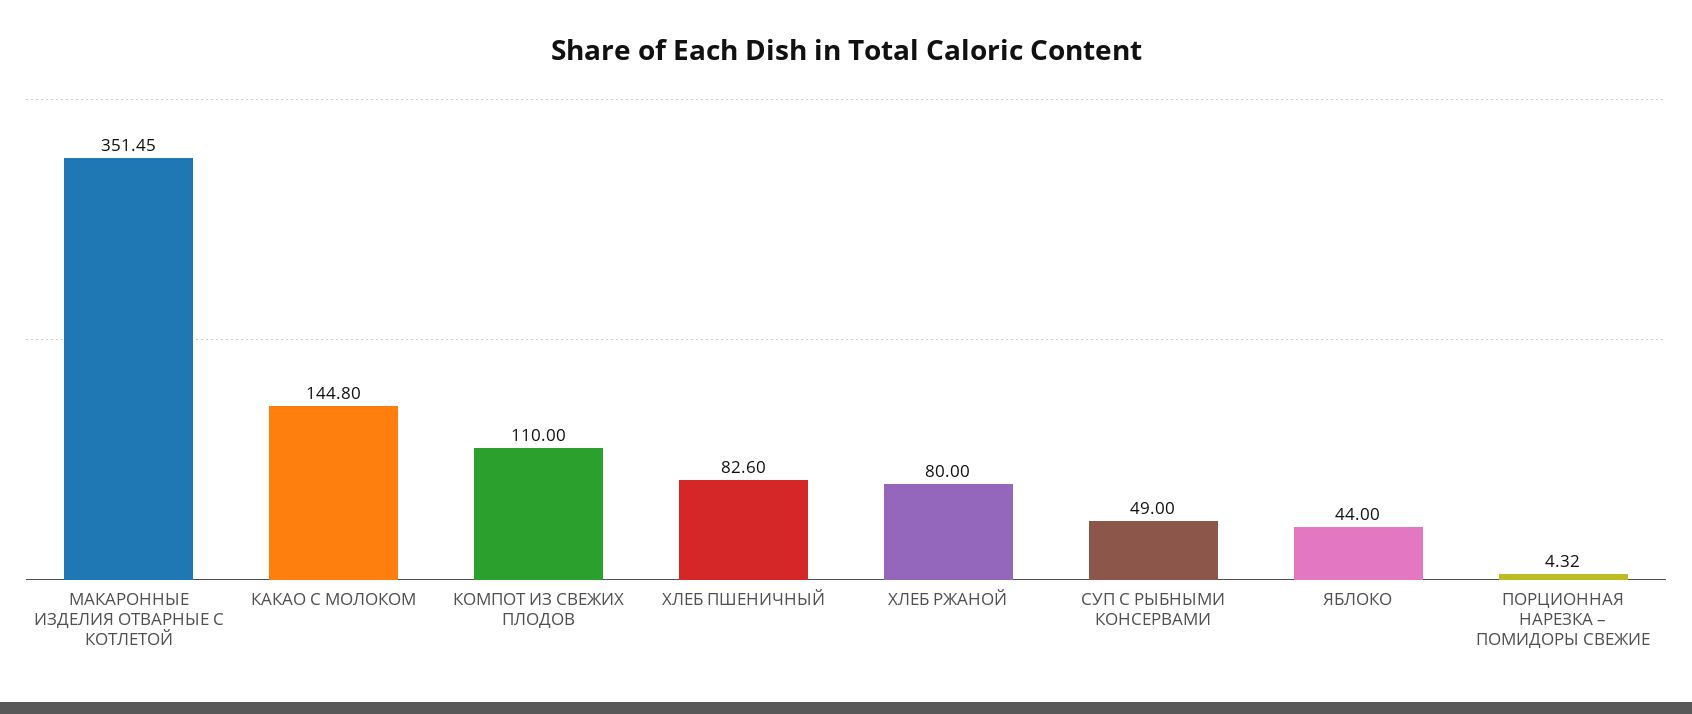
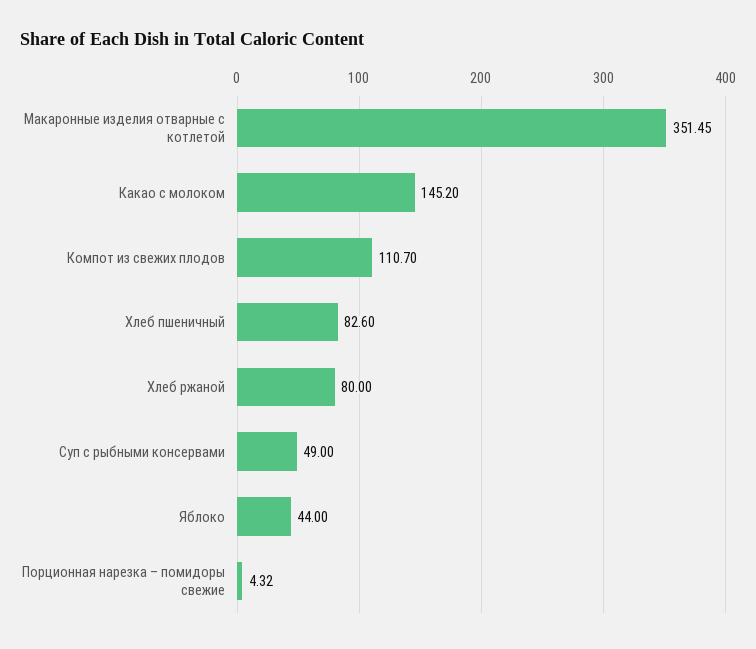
КАКАО С МОЛОКОМ: 144.8 -> 145.2
КОМПОТ ИЗ СВЕЖИХ ПЛОДОВ: 110 -> 110.7

